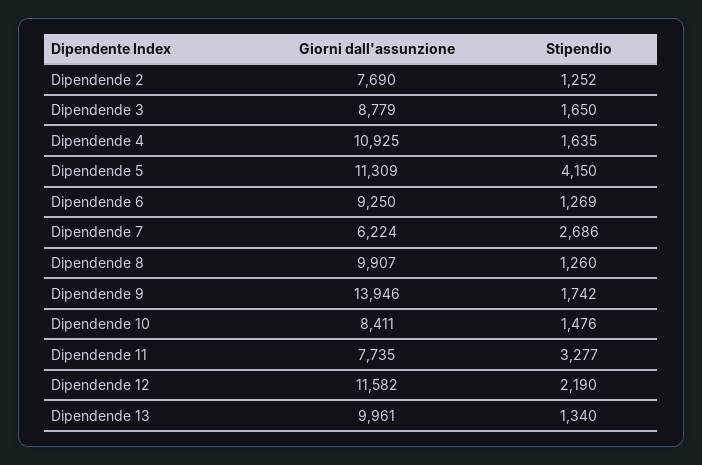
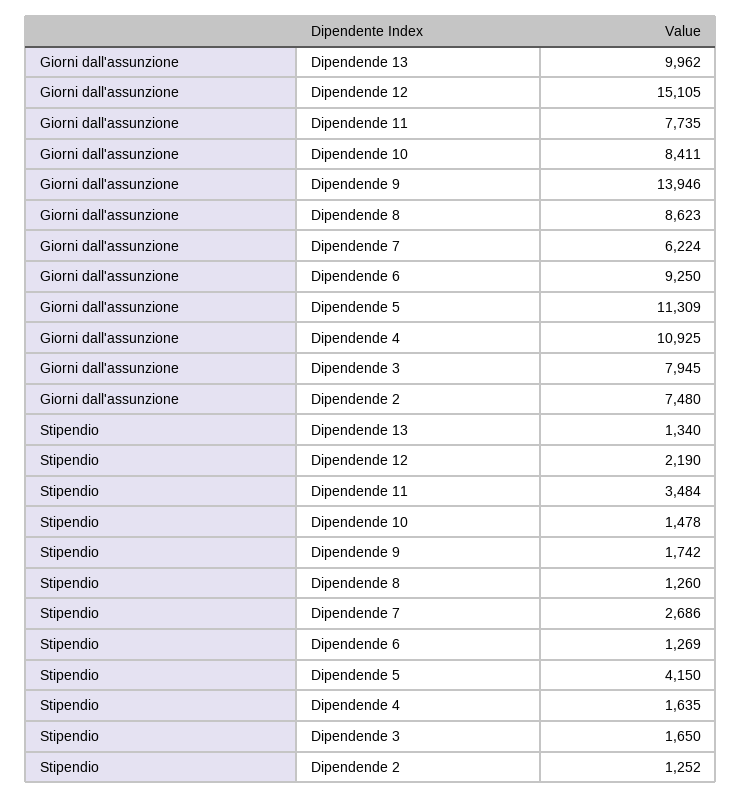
Giorni dall'assunzione, Dipendende 2: 7690 -> 7480
Giorni dall'assunzione, Dipendende 3: 8779 -> 7945
Giorni dall'assunzione, Dipendende 8: 9907 -> 8623
Stipendio, Dipendende 10: 1476 -> 1478
Stipendio, Dipendende 11: 3277 -> 3484
Giorni dall'assunzione, Dipendende 12: 11582 -> 15105
Giorni dall'assunzione, Dipendende 13: 9961 -> 9962

